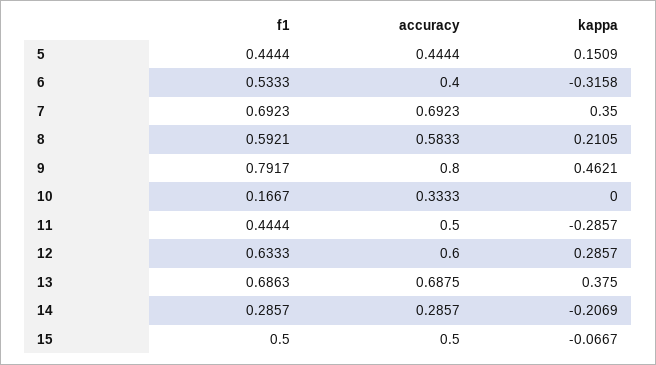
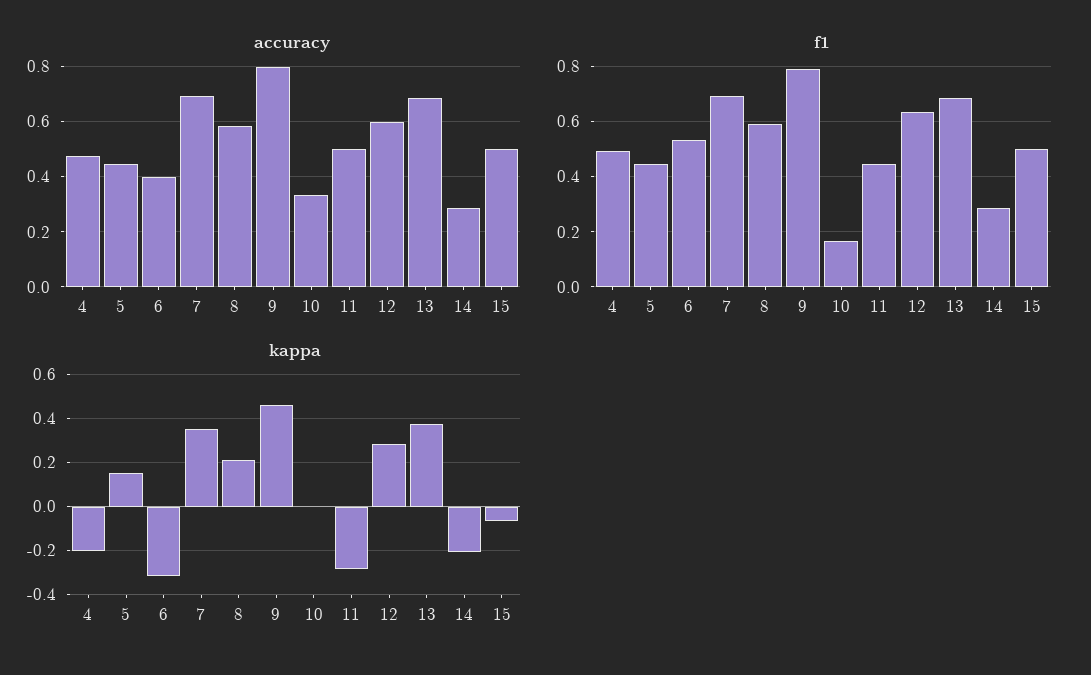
accuracy, 4: none -> 0.475
f1, 4: none -> 0.5
kappa, 4: none -> -0.2

